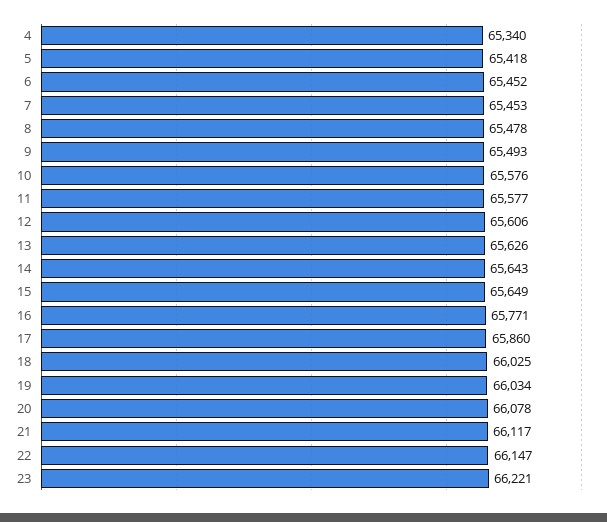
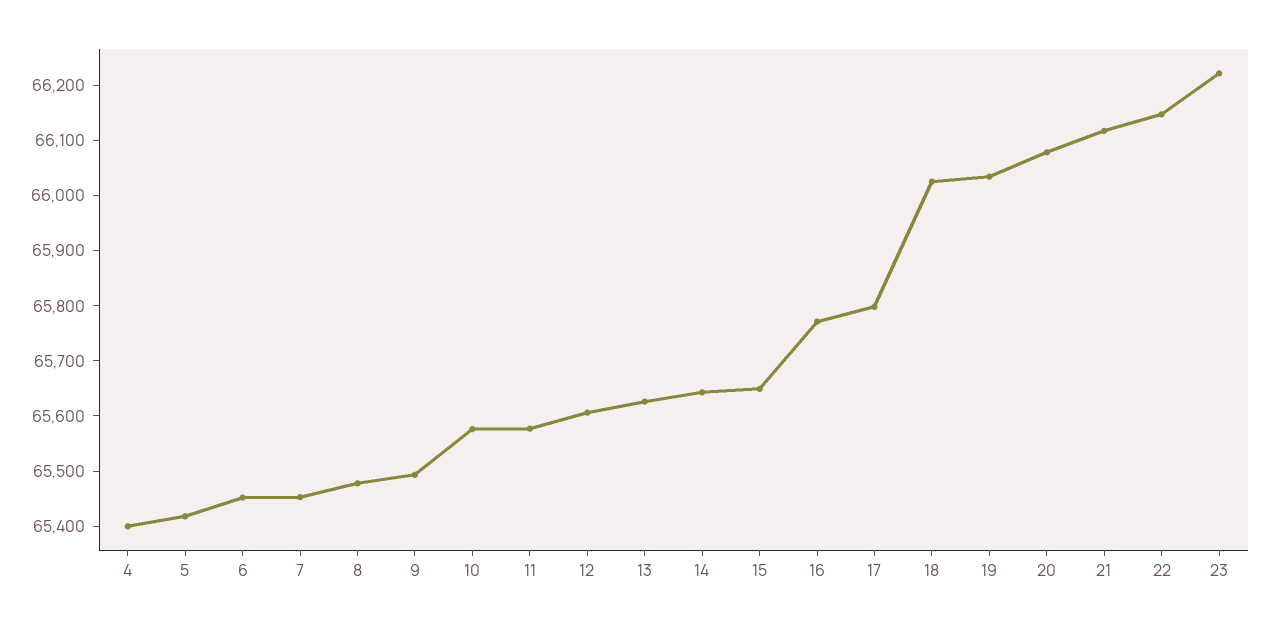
4: 65340 -> 65400
17: 65860 -> 65800

